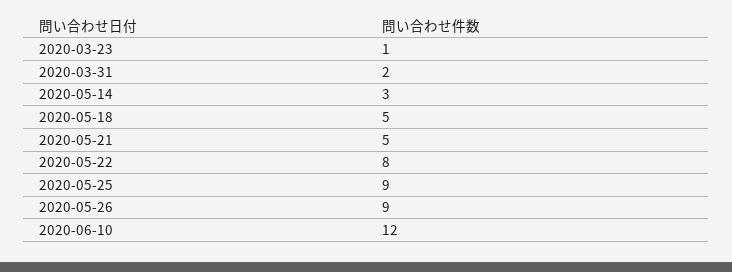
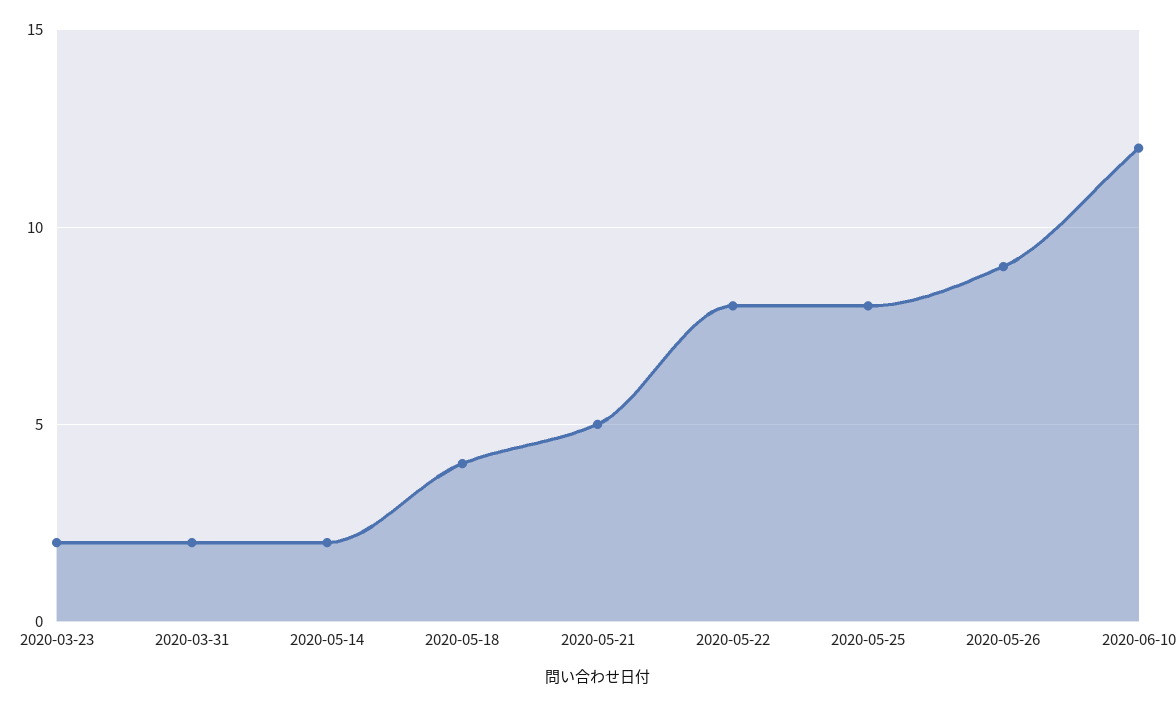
2020-03-23: 1 -> 2
2020-05-14: 3 -> 2
2020-05-18: 5 -> 4
2020-05-25: 9 -> 8

